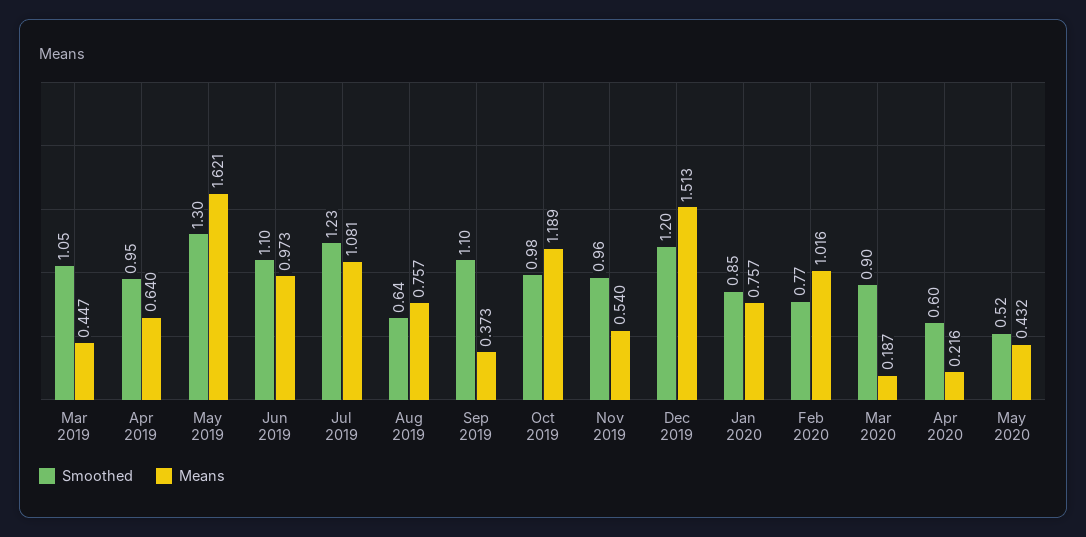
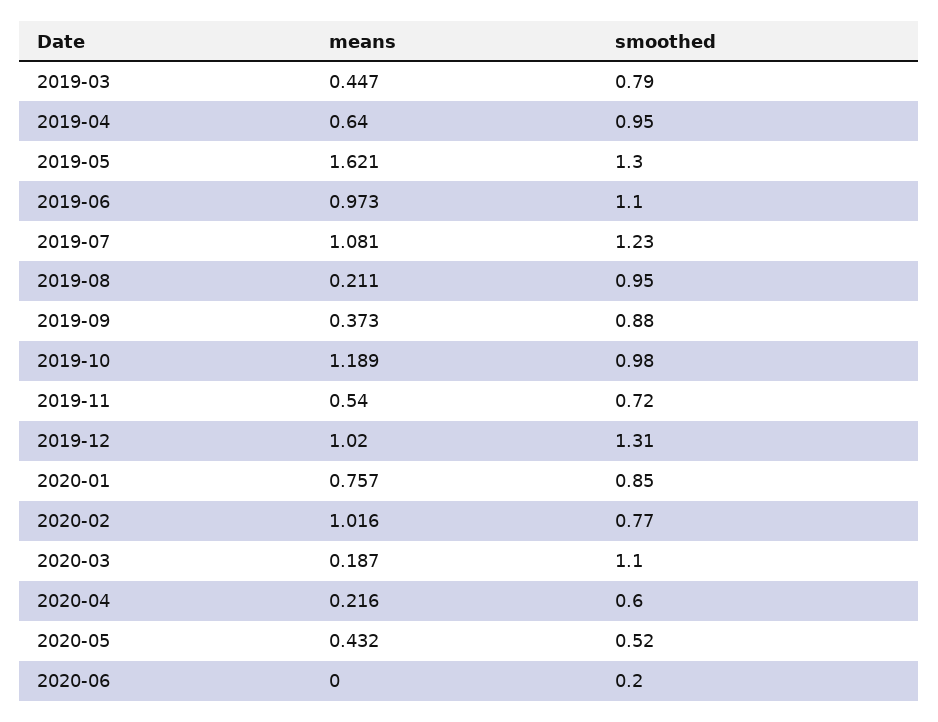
Smoothed, Mar 2019: 1.05 -> 0.79
Smoothed, Aug 2019: 0.64 -> 0.95
Means, Aug 2019: 0.757 -> 0.211
Smoothed, Sep 2019: 1.1 -> 0.88
Smoothed, Nov 2019: 0.96 -> 0.72
Smoothed, Dec 2019: 1.2 -> 1.31
Means, Dec 2019: 1.513 -> 1.02
Smoothed, Mar 2020: 0.9 -> 1.1
Means, 2020-06: none -> 0
Smoothed, 2020-06: none -> 0.2

